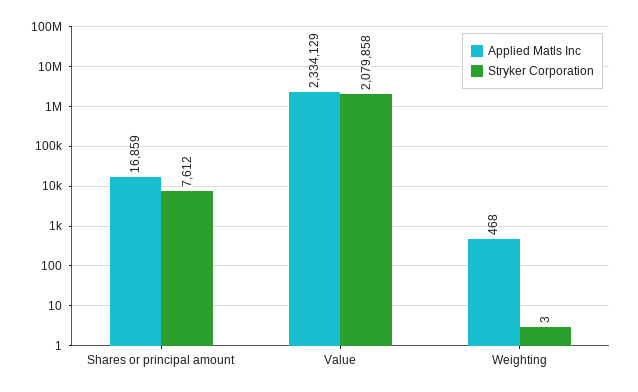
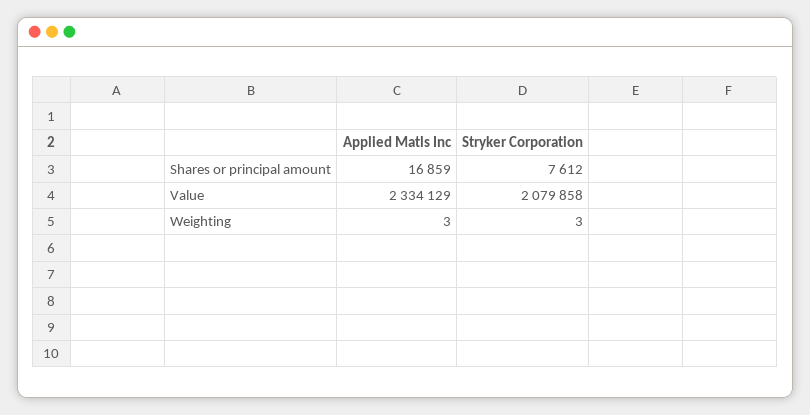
Applied Matls Inc, Weighting: 468 -> 3

